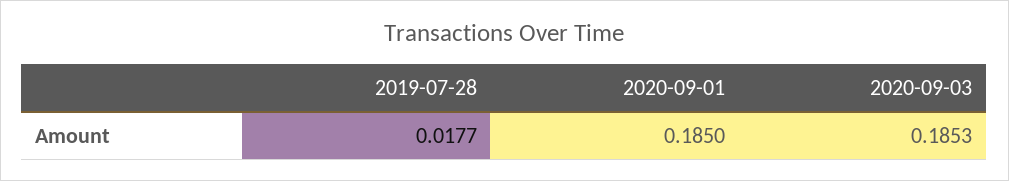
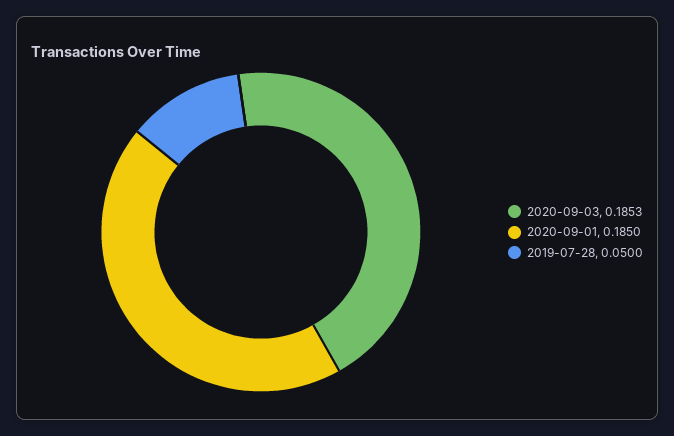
2019-07-28: 0.0177 -> 0.05

